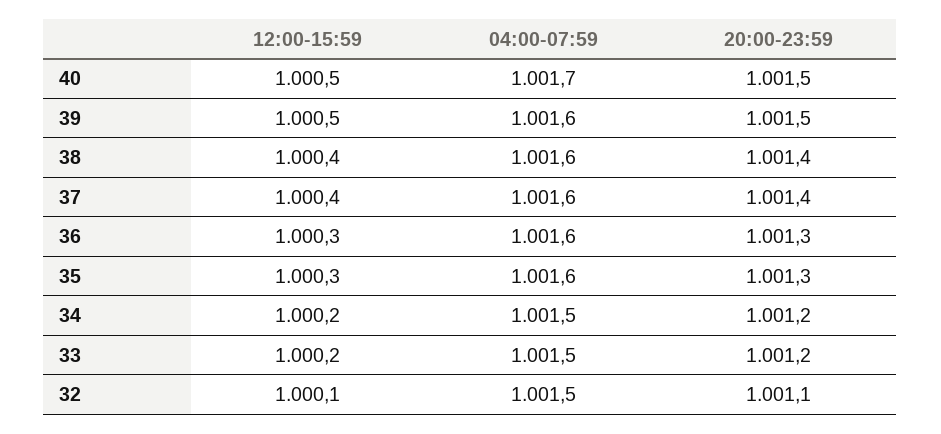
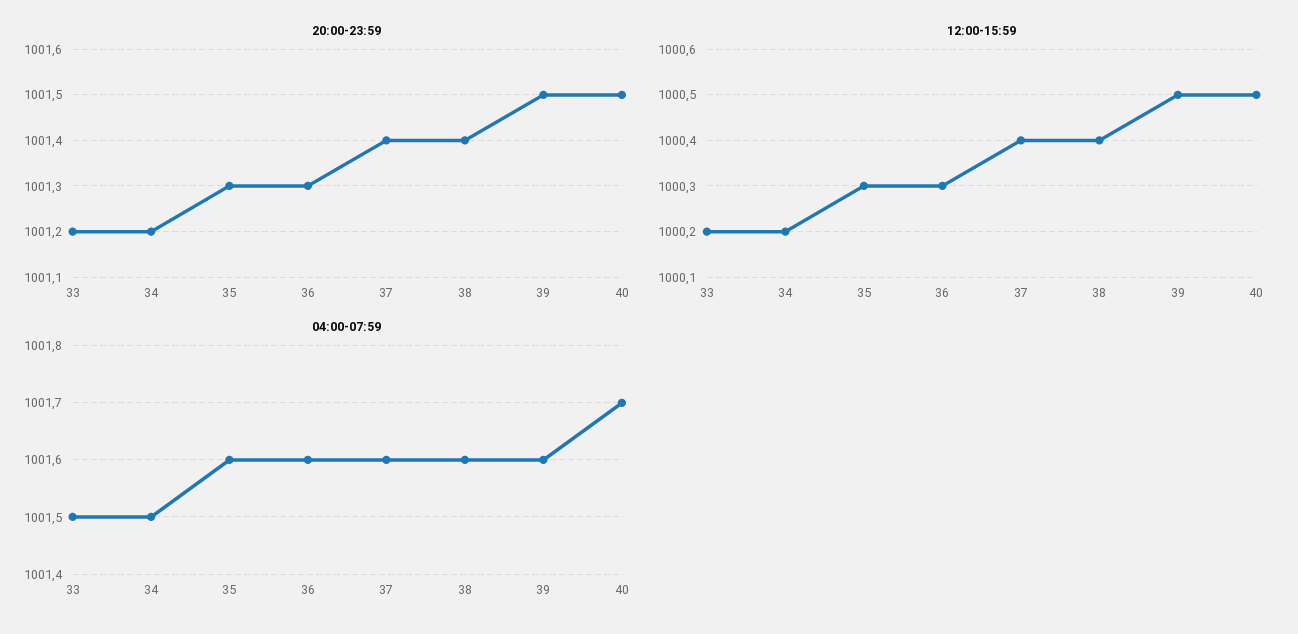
12:00-15:59, 32: 1000.1 -> none
04:00-07:59, 32: 1001.5 -> none
20:00-23:59, 32: 1001.1 -> none

